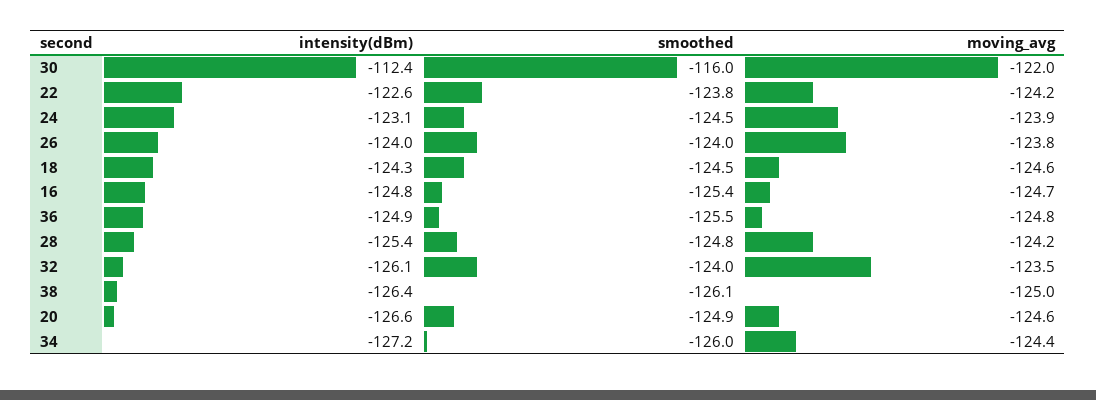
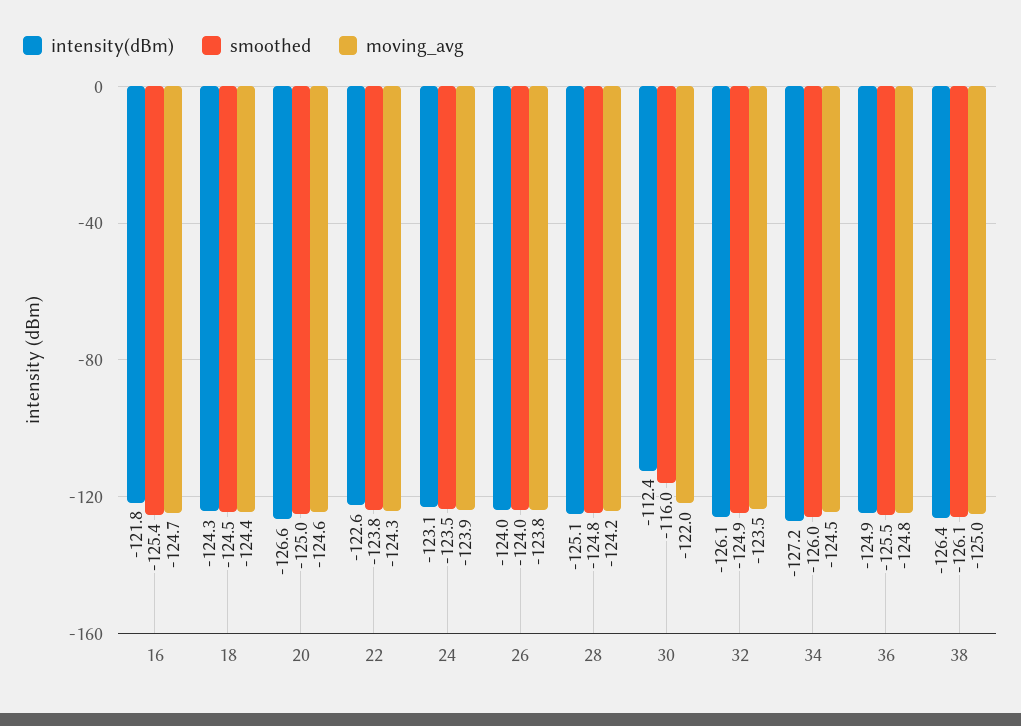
moving_avg, 22: -124.2 -> -124.3
smoothed, 24: -124.5 -> -123.5
moving_avg, 18: -124.6 -> -124.4
intensity(dBm), 16: -124.8 -> -121.8
intensity(dBm), 28: -125.4 -> -125.1
smoothed, 32: -124 -> -124.9
smoothed, 20: -124.9 -> -125
moving_avg, 34: -124.4 -> -124.5

